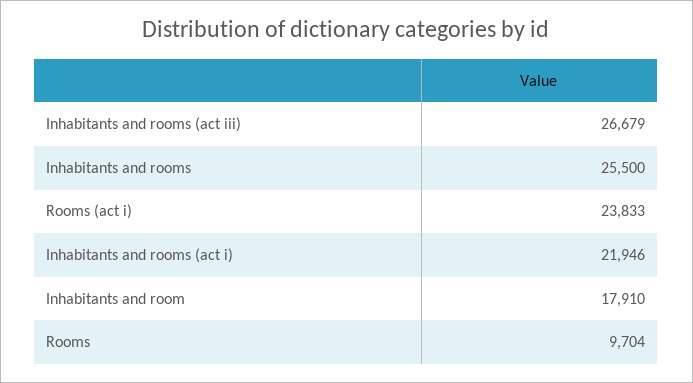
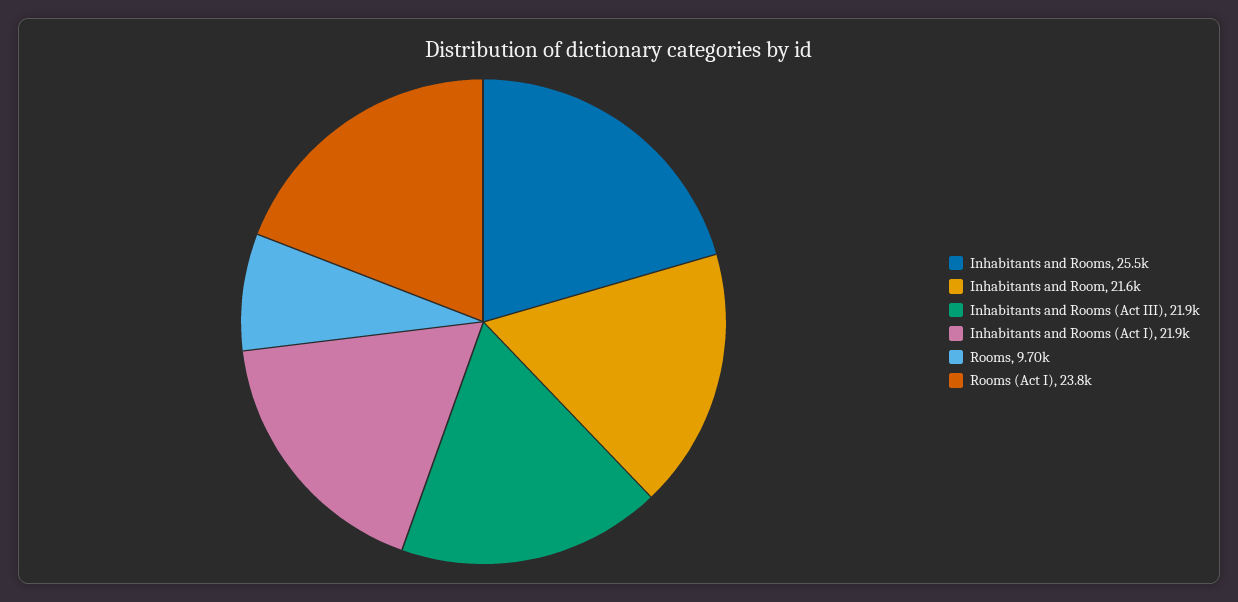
Inhabitants and rooms (act iii): 26679 -> 21900
Inhabitants and room: 17910 -> 21600

